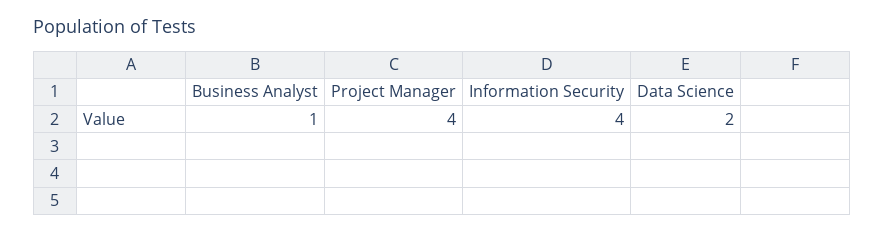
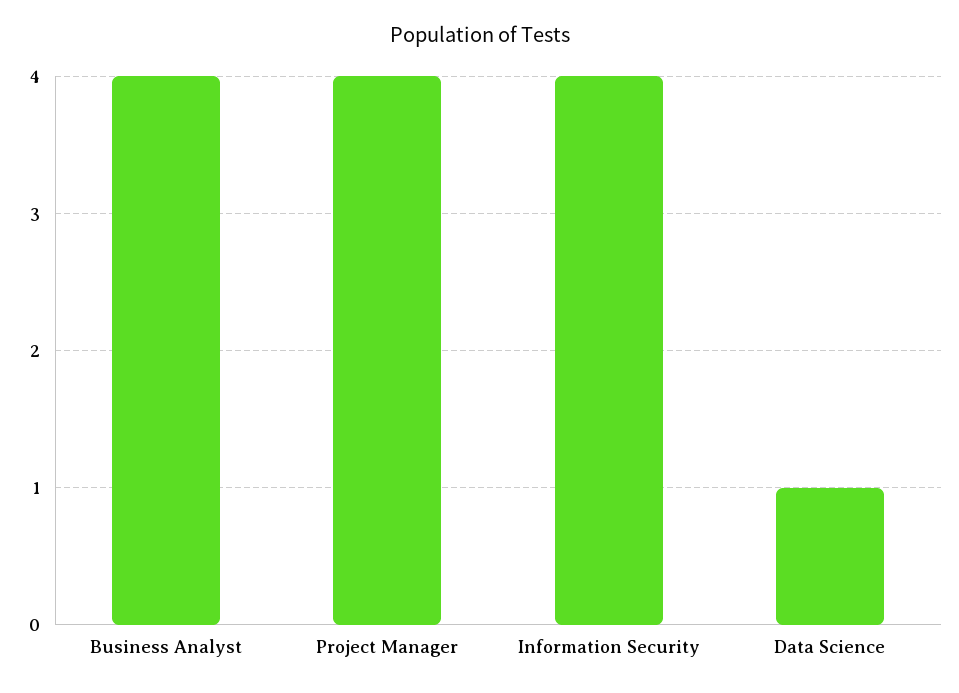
Business Analyst: 1 -> 4
Data Science: 2 -> 1

